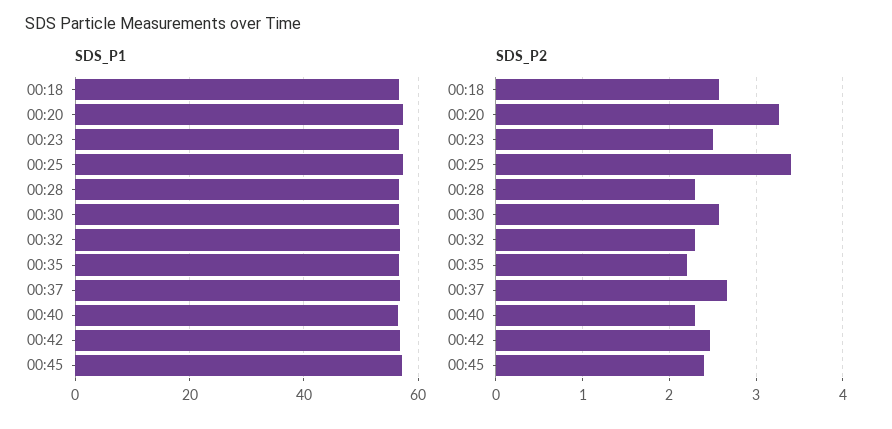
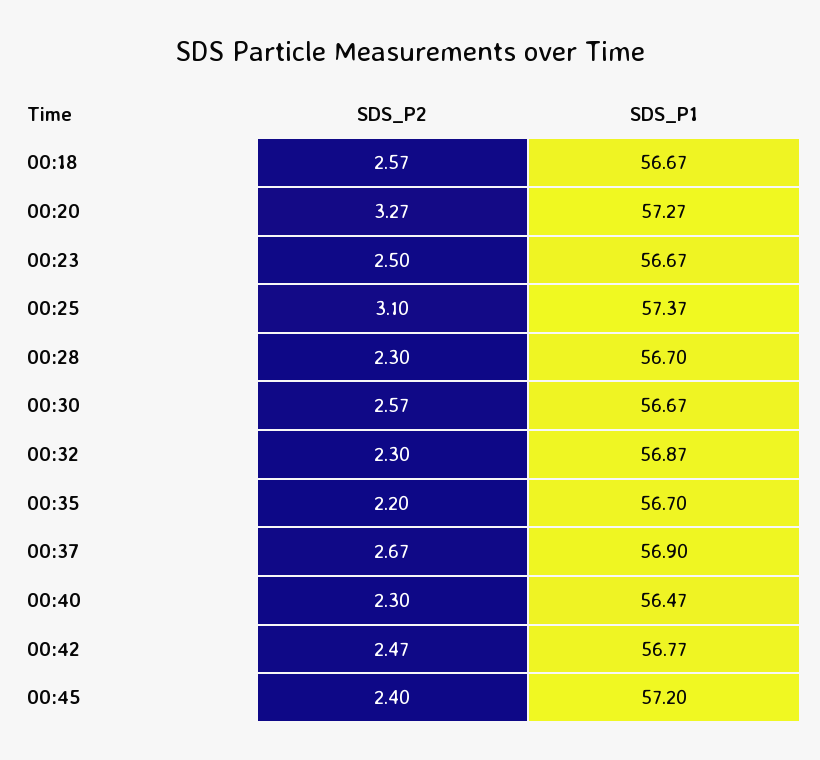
SDS_P2, 00:25: 3.4 -> 3.1

